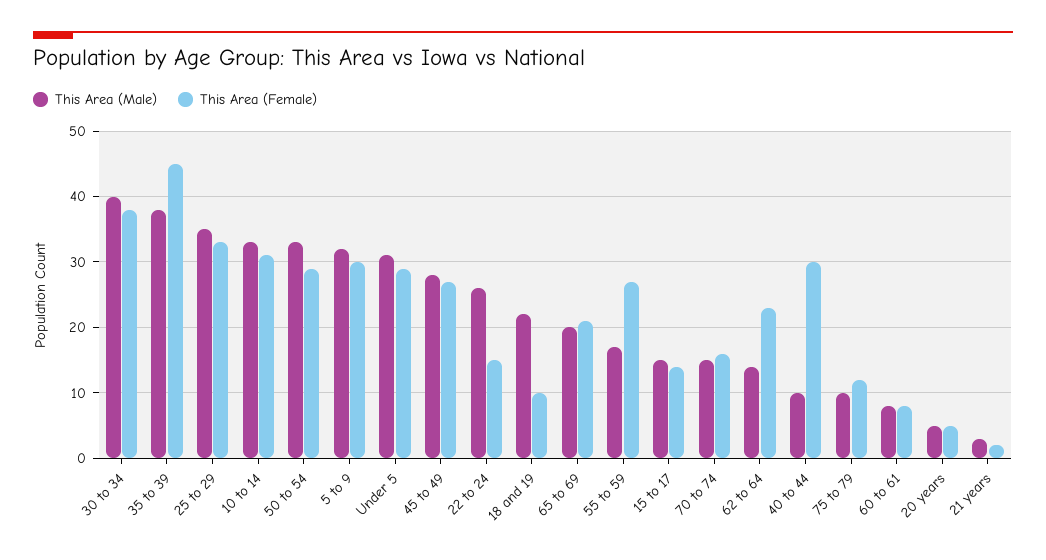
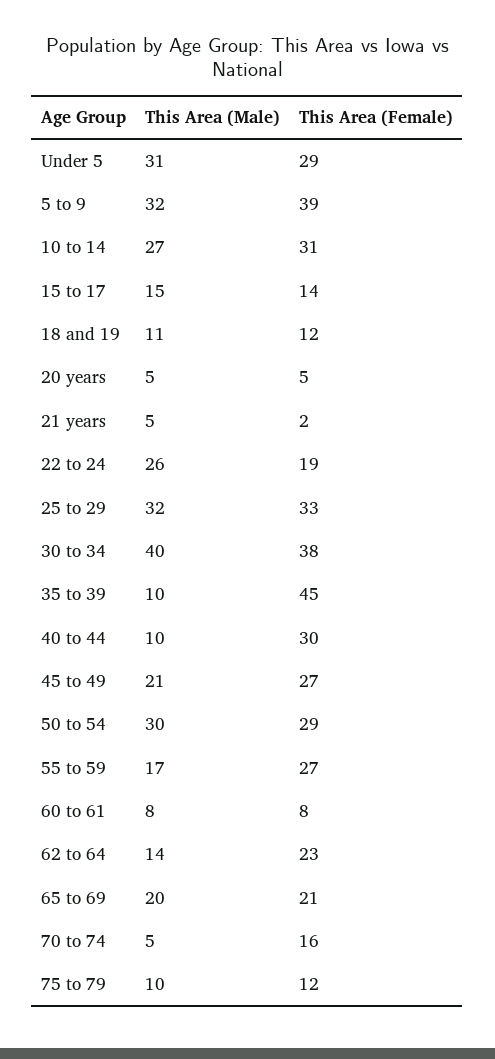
This Area (Male), 35 to 39: 38 -> 10
This Area (Male), 25 to 29: 35 -> 32
This Area (Male), 10 to 14: 33 -> 27
This Area (Male), 50 to 54: 33 -> 30
This Area (Female), 5 to 9: 30 -> 39
This Area (Male), 45 to 49: 28 -> 21
This Area (Female), 22 to 24: 15 -> 19
This Area (Male), 18 and 19: 22 -> 11
This Area (Female), 18 and 19: 10 -> 12
This Area (Male), 70 to 74: 15 -> 5
This Area (Male), 21 years: 3 -> 5

